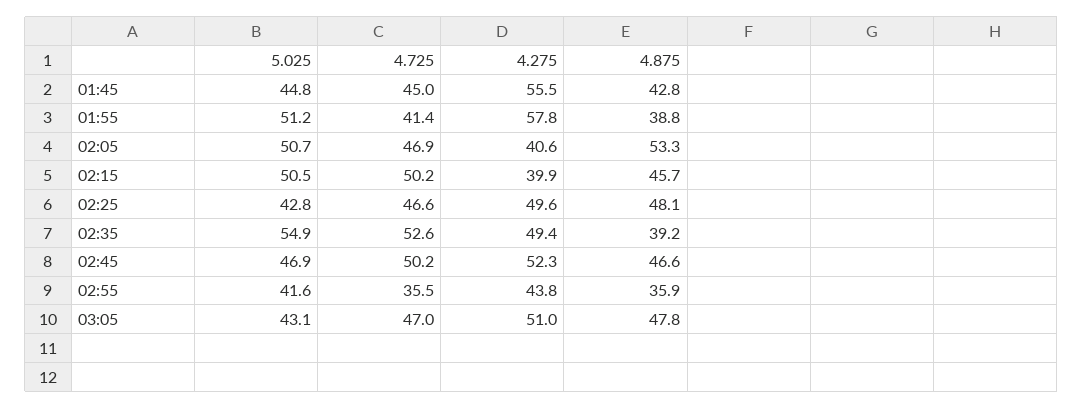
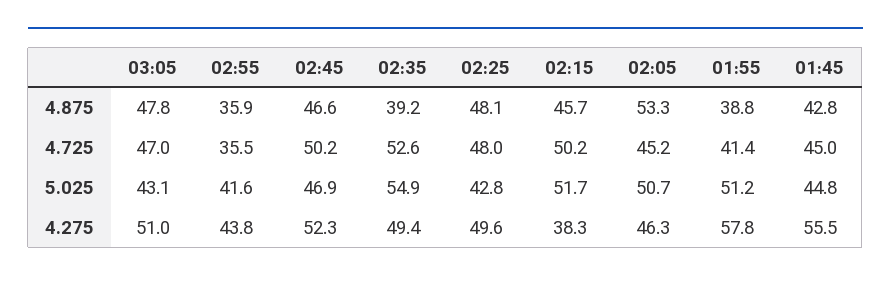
4.725, 02:05: 46.9 -> 45.2
4.275, 02:05: 40.6 -> 46.3
5.025, 02:15: 50.5 -> 51.7
4.275, 02:15: 39.9 -> 38.3
4.725, 02:25: 46.6 -> 48

